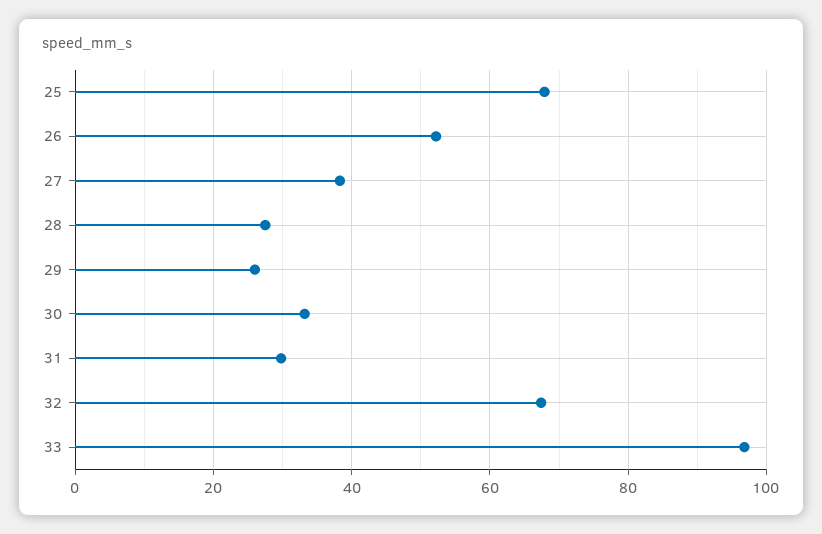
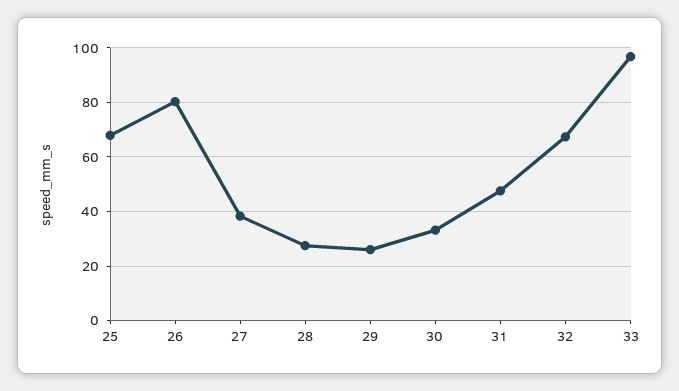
26: 52 -> 80
31: 30 -> 47.5

